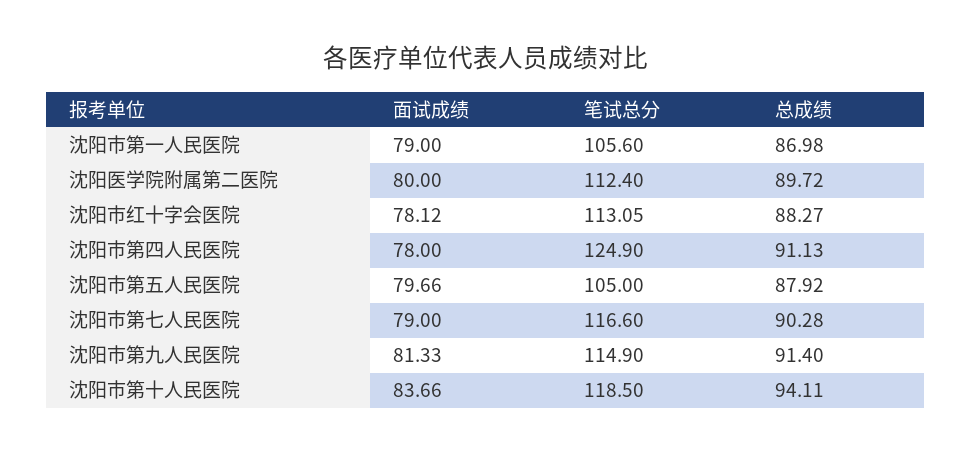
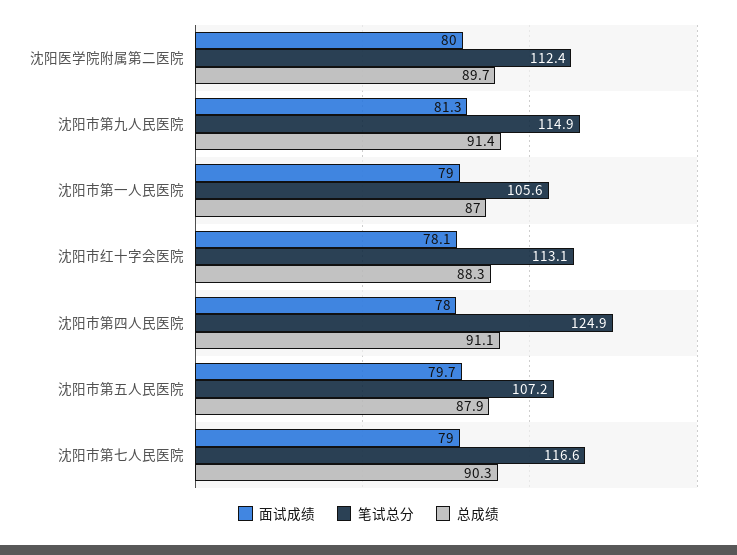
笔试总分, 沈阳市第五人民医院: 105 -> 107.2
面试成绩, 沈阳市第十人民医院: 83.66 -> none
笔试总分, 沈阳市第十人民医院: 118.5 -> none
总成绩, 沈阳市第十人民医院: 94.11 -> none

